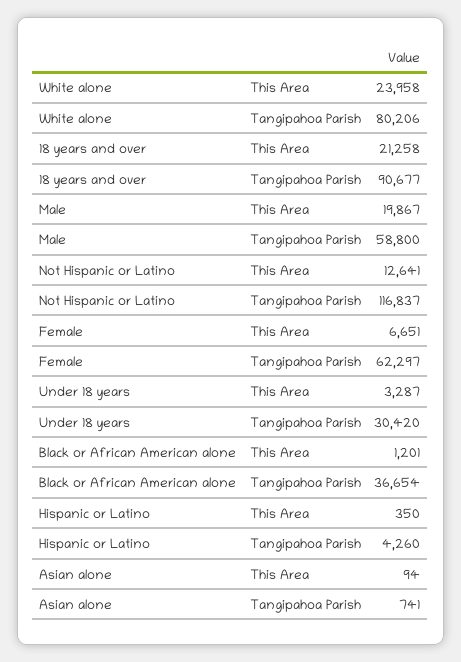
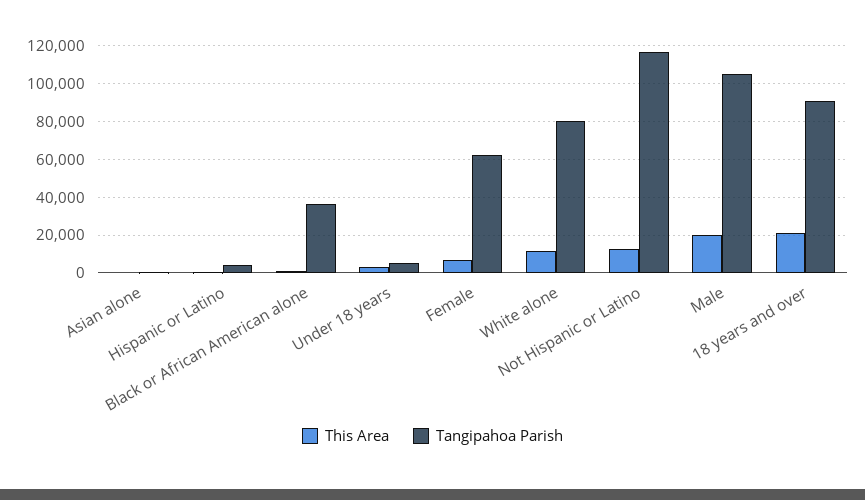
This Area, White alone: 23958 -> 10000
Tangipahoa Parish, Male: 58800 -> 105000
Tangipahoa Parish, Under 18 years: 30420 -> 5000

